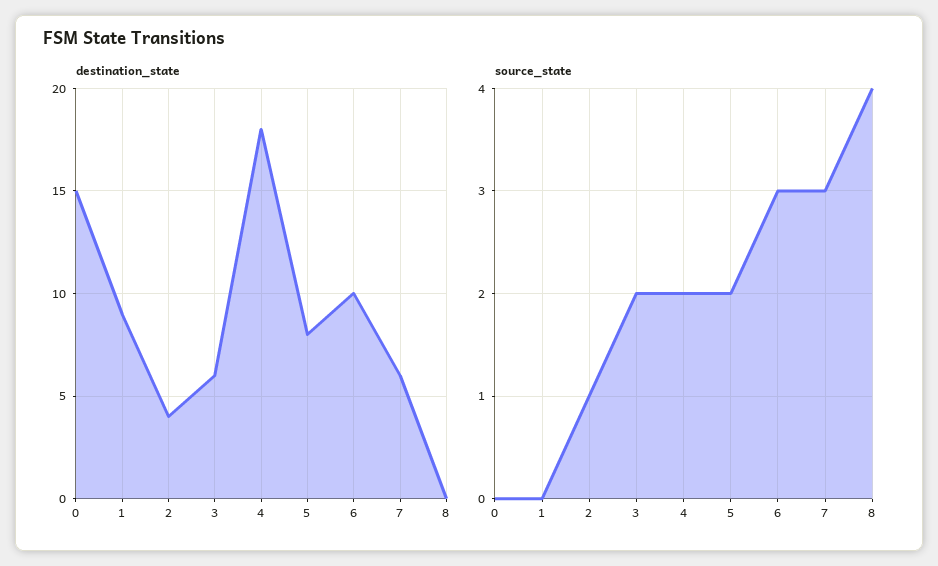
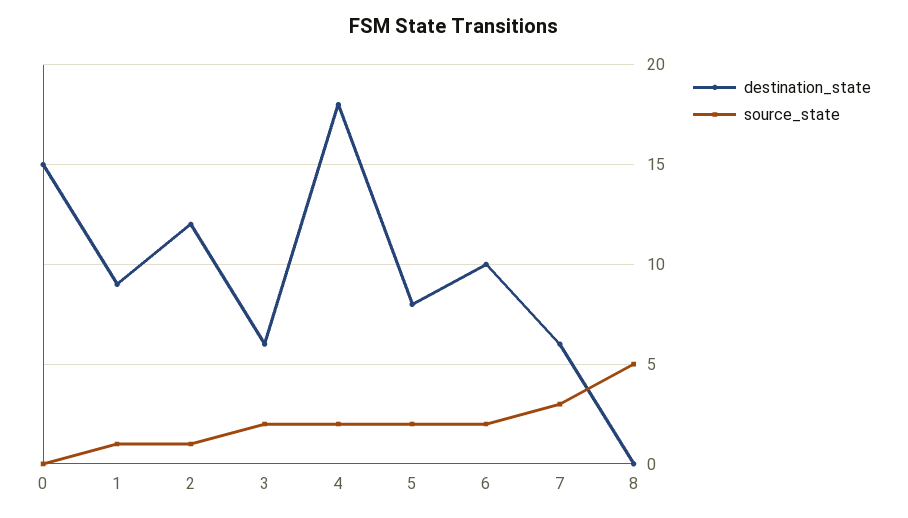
destination_state, 2: 4 -> 12
source_state, 1: 0 -> 1
source_state, 6: 3 -> 2
source_state, 8: 4 -> 5

